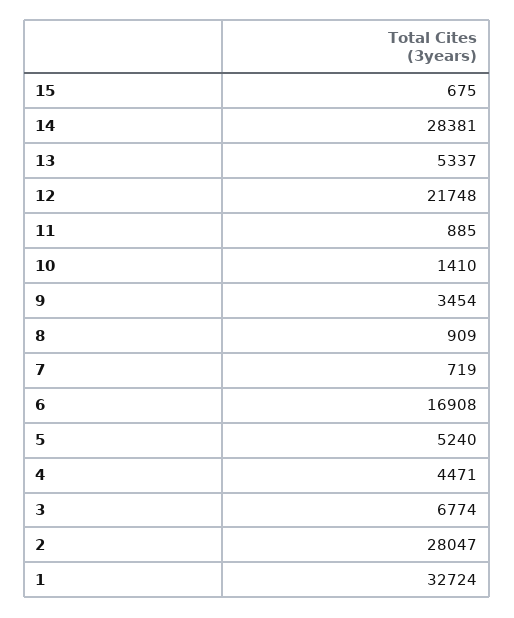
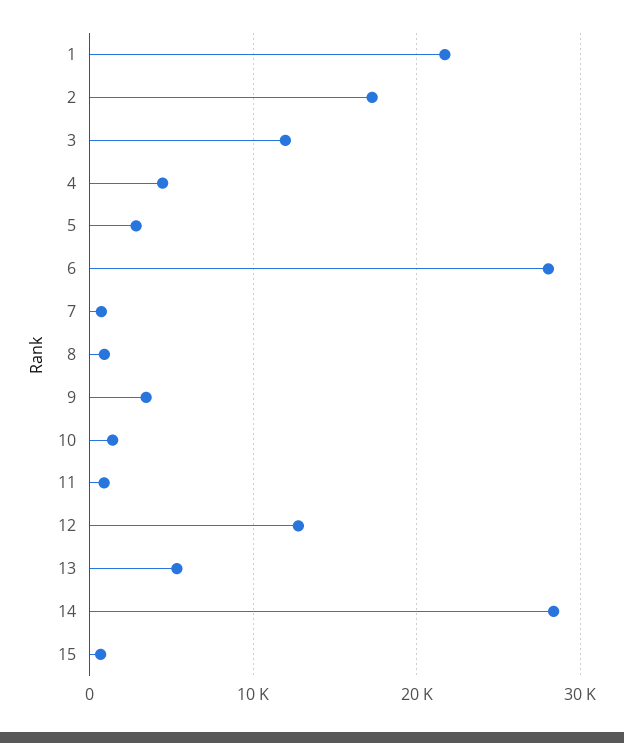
12: 21748 -> 13000
6: 16908 -> 28000
5: 5240 -> 3000
3: 6774 -> 12000
2: 28047 -> 17000
1: 32724 -> 22000

